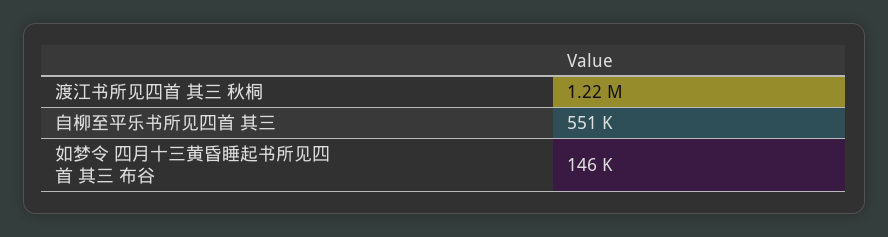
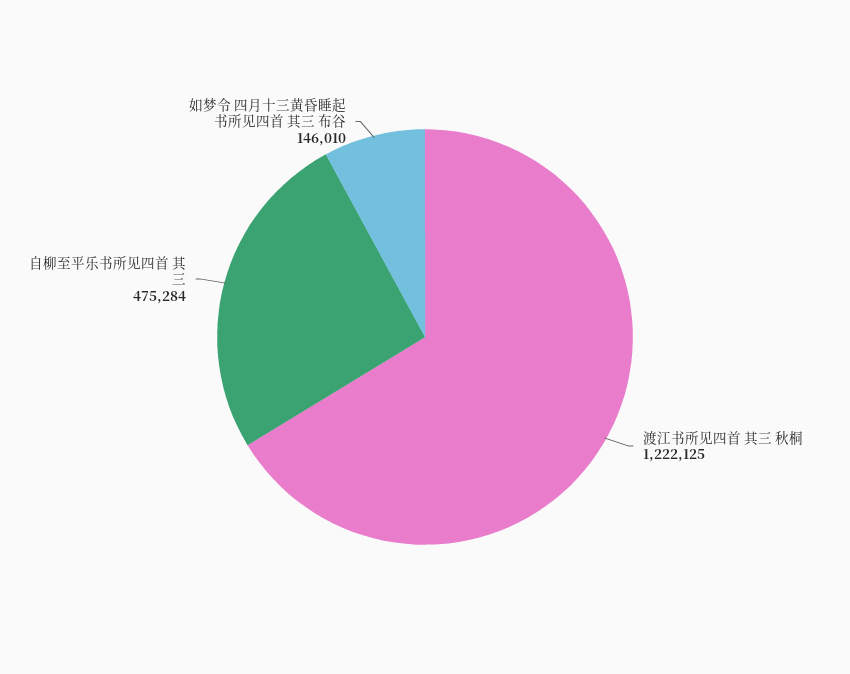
自柳至平乐书所见四首 其三: 551000 -> 475284

